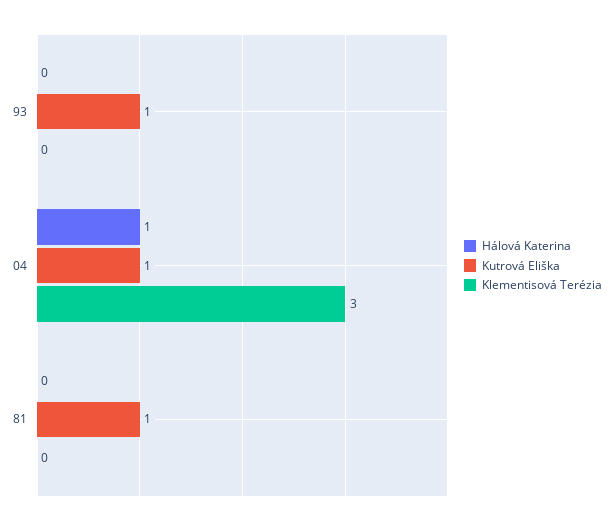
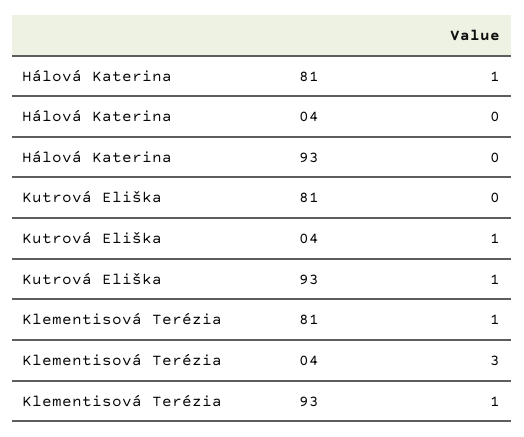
Klementisová Terézia, 93: 0 -> 1
Hálová Katerina, 04: 1 -> 0
Hálová Katerina, 81: 0 -> 1
Kutrová Eliška, 81: 1 -> 0
Klementisová Terézia, 81: 0 -> 1

